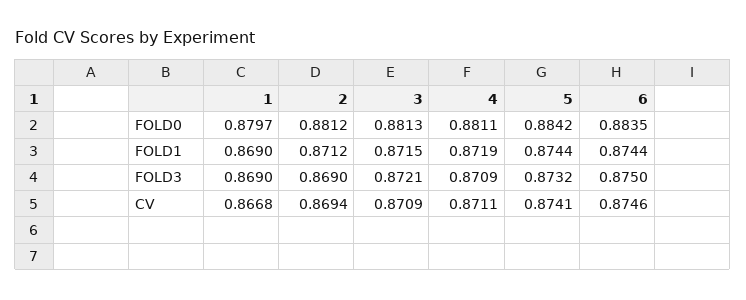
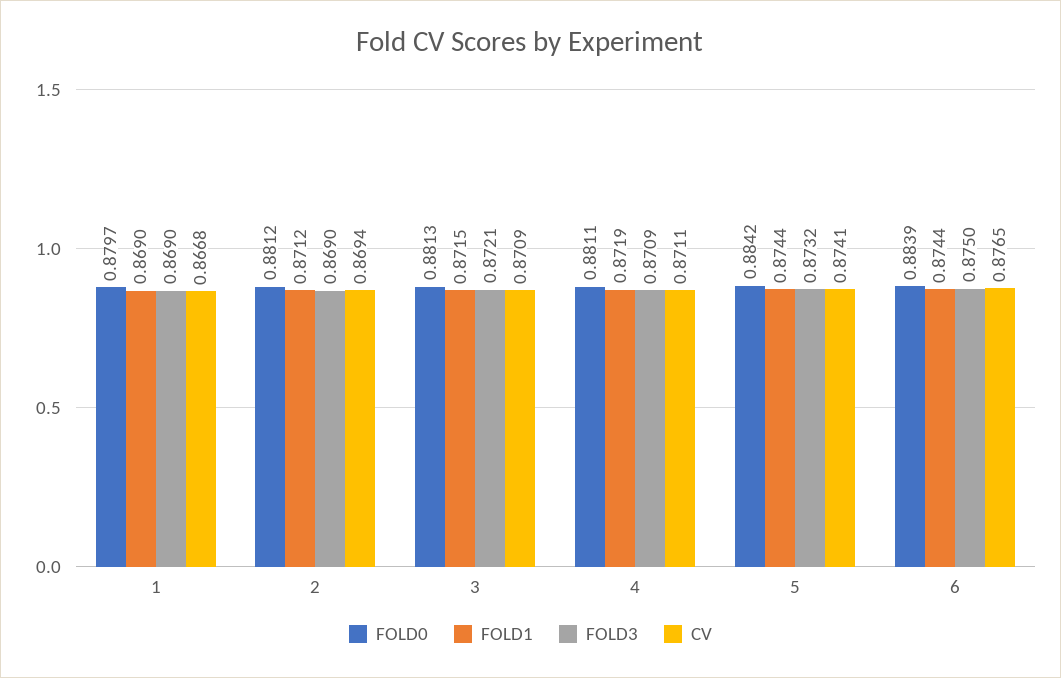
FOLD0, 6: 0.8835 -> 0.8839
CV, 6: 0.8746 -> 0.8765

